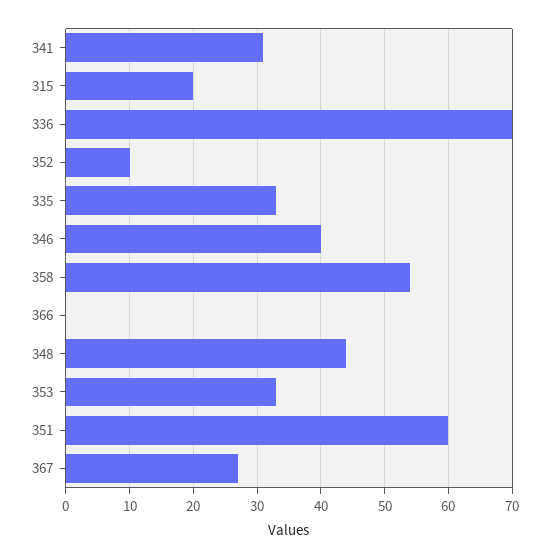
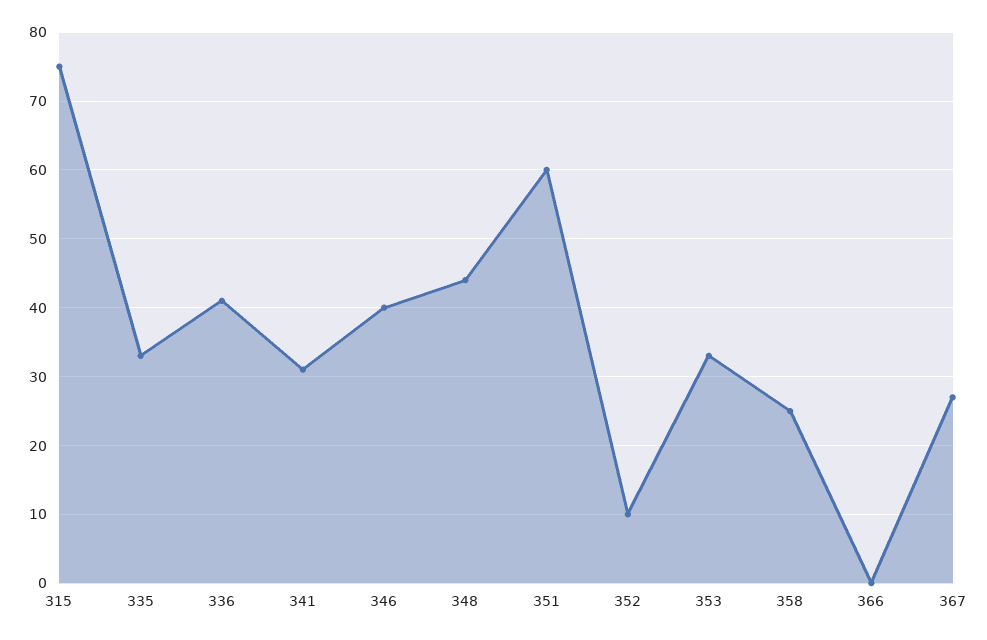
315: 20 -> 75
336: 70 -> 41
358: 54 -> 25

